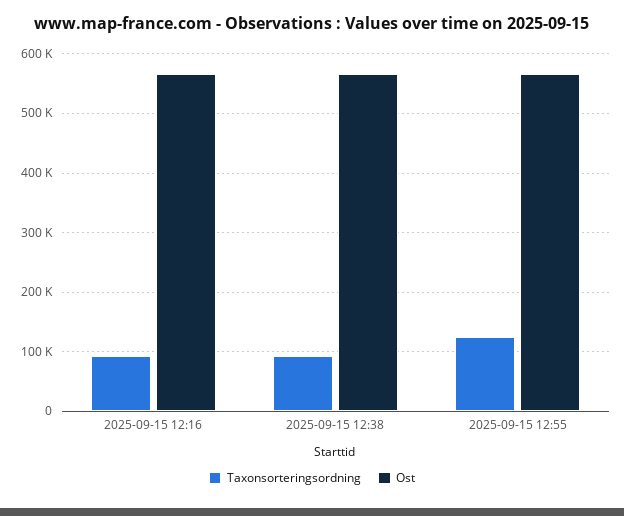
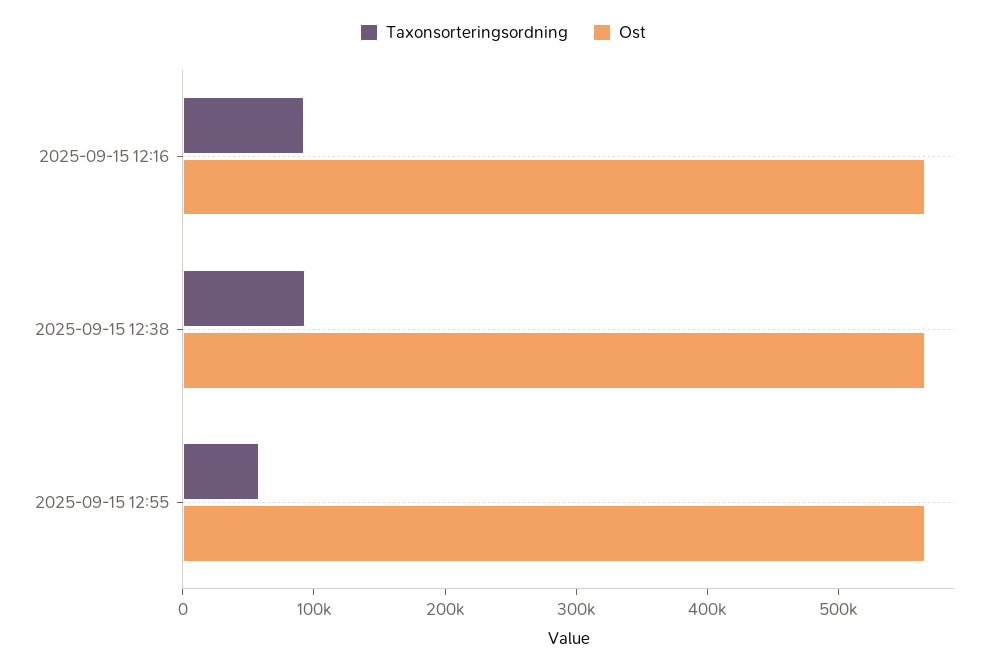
Taxonsorteringsordning, 2025-09-15 12:55: 120000 -> 60000

